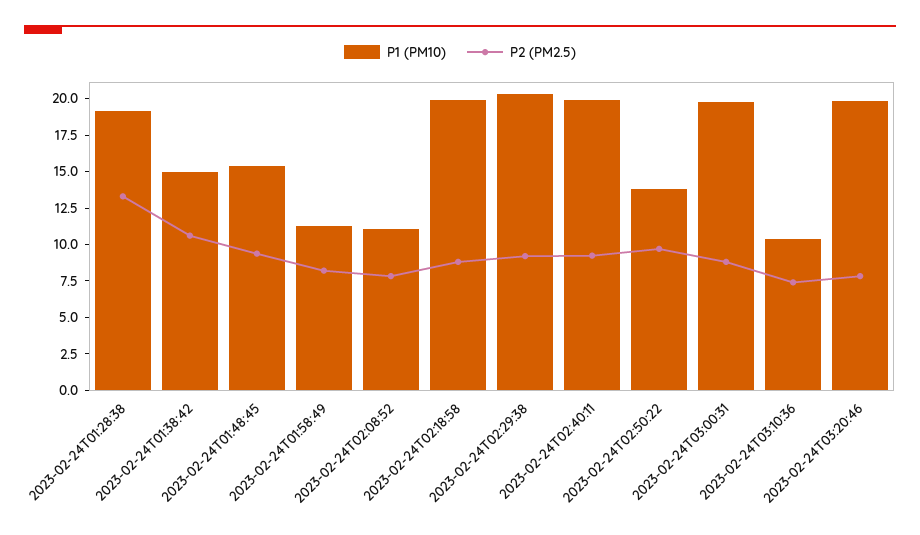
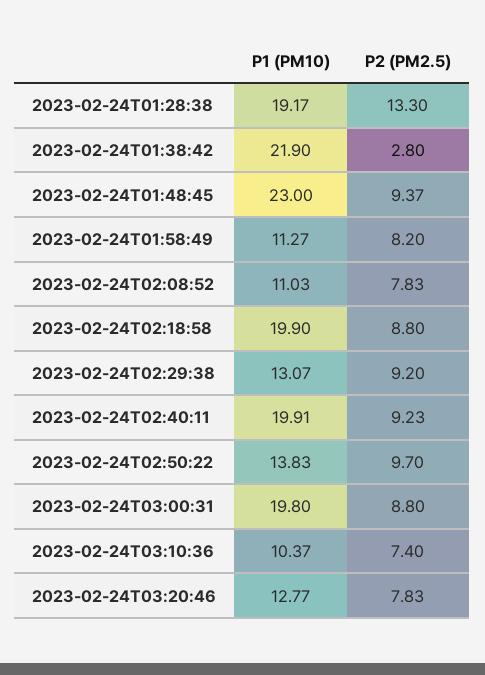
P1 (PM10), 2023-02-24T01:38:42: 15 -> 21.9
P2 (PM2.5), 2023-02-24T01:38:42: 10 -> 2.8
P1 (PM10), 2023-02-24T01:48:45: 15 -> 23
P1 (PM10), 2023-02-24T02:29:38: 20 -> 13.07
P1 (PM10), 2023-02-24T03:20:46: 20 -> 12.77

